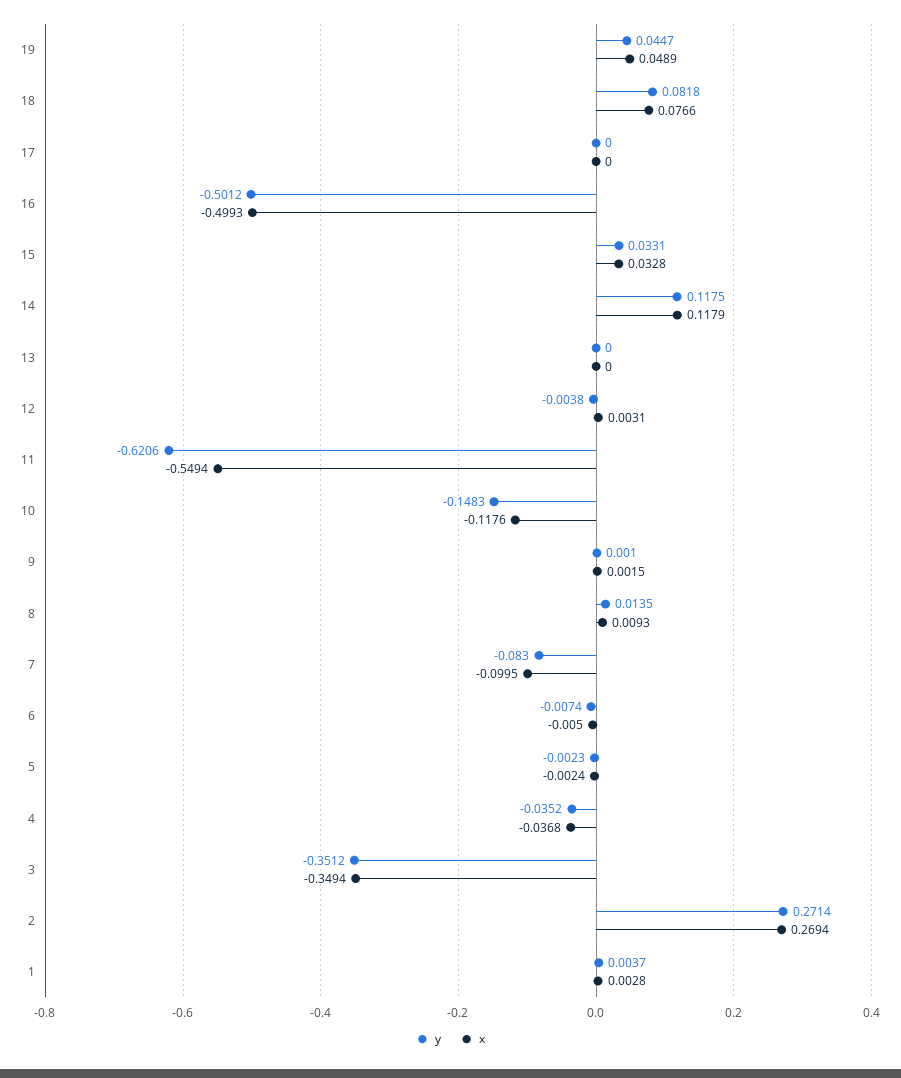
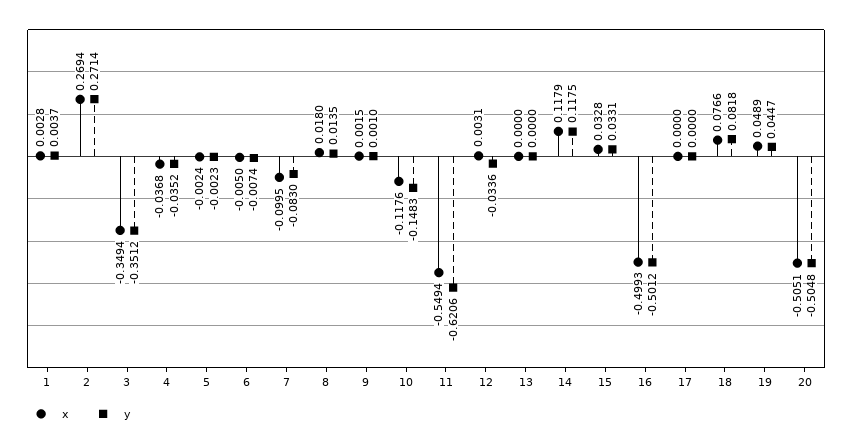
y, 12: -0.0038 -> -0.0336
x, 8: 0.0093 -> 0.018
x, 20: none -> -0.5051
y, 20: none -> -0.5048

